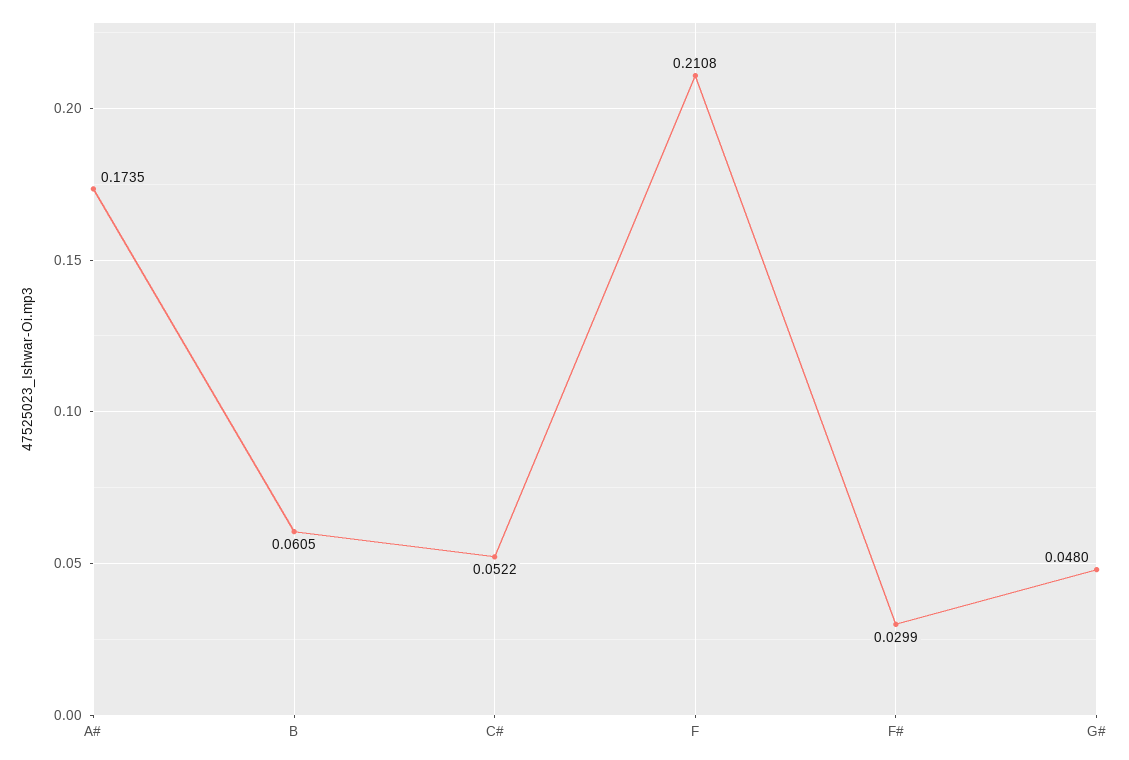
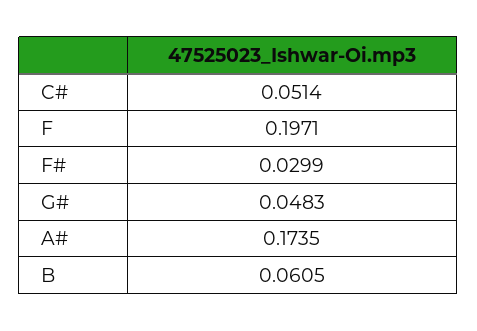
C#: 0.0522 -> 0.0514
F: 0.2108 -> 0.1971
G#: 0.048 -> 0.0483

